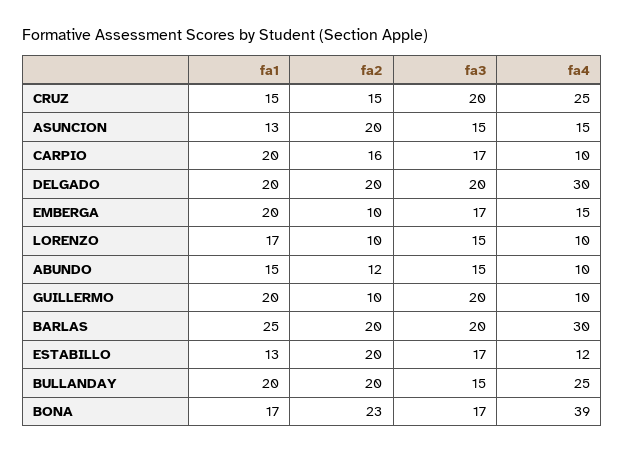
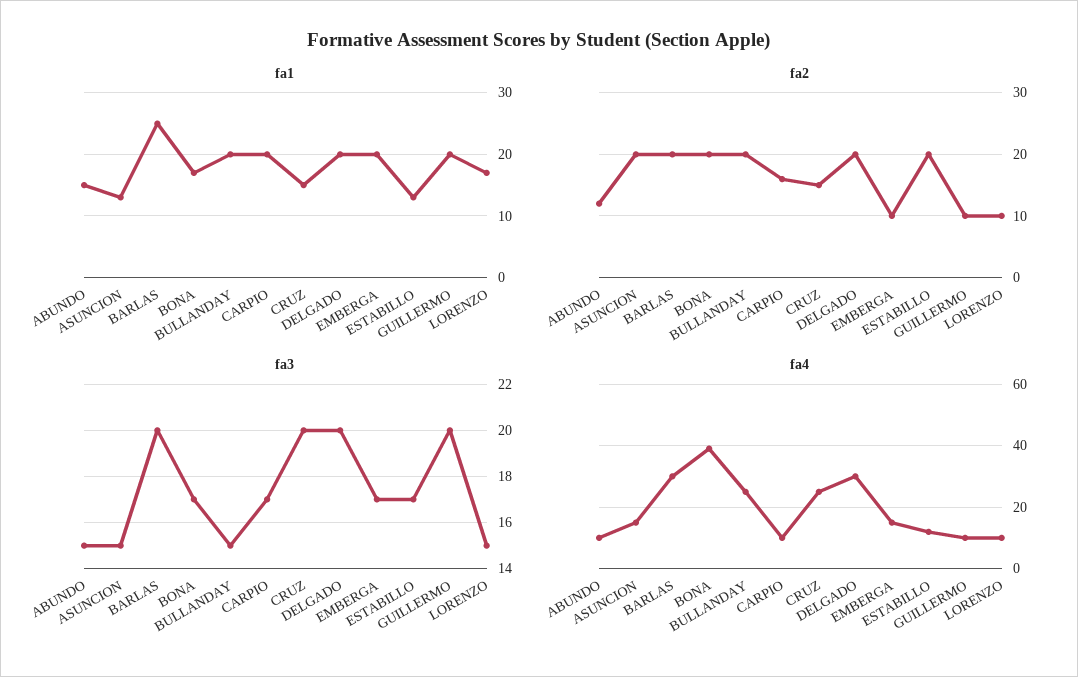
fa2, BONA: 23 -> 20

